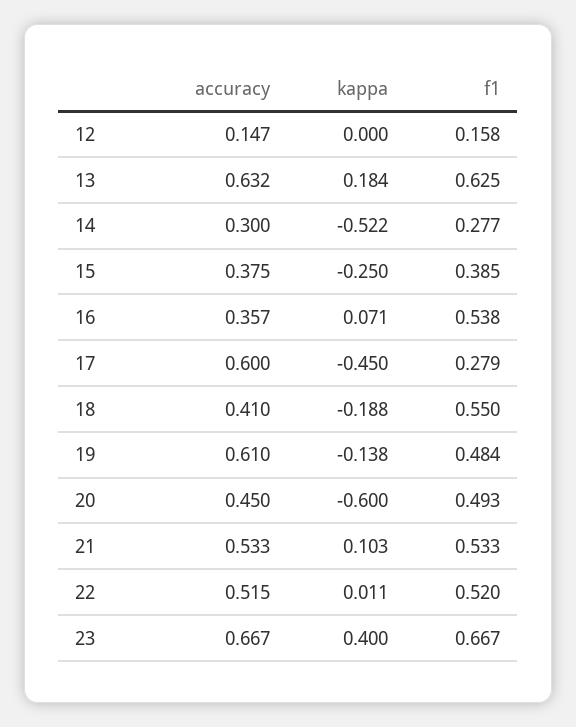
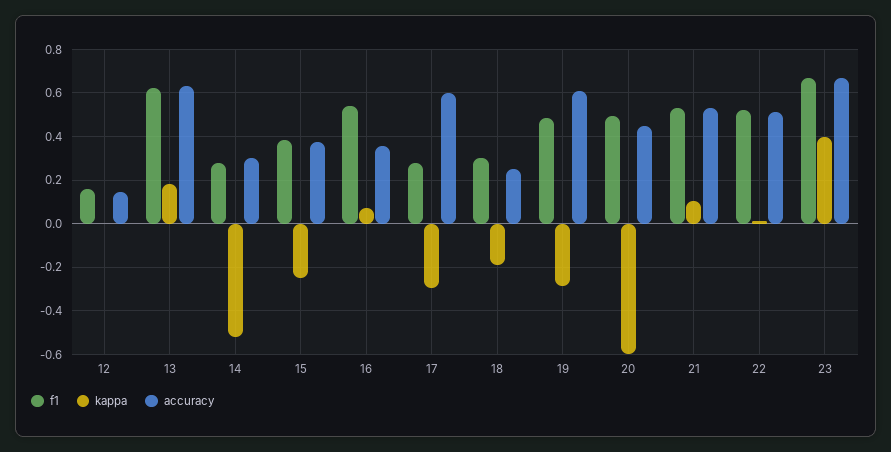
kappa, 17: -0.45 -> -0.3
accuracy, 18: 0.41 -> 0.25
f1, 18: 0.55 -> 0.3
kappa, 19: -0.138 -> -0.3

